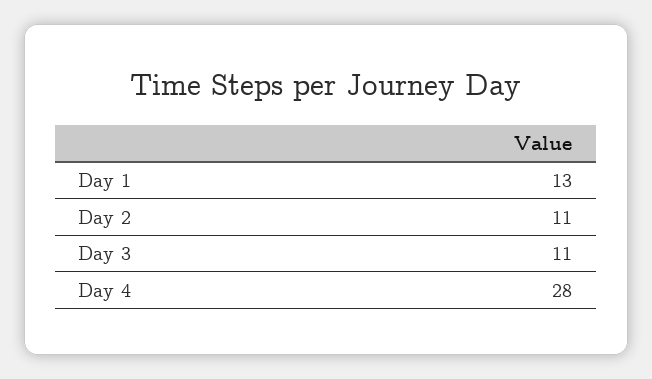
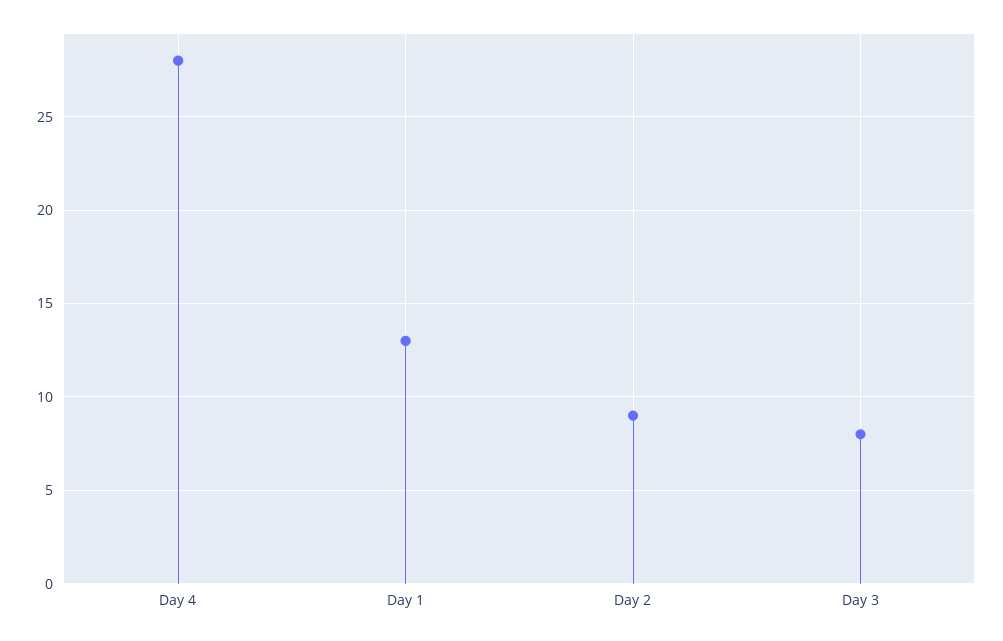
Day 2: 11 -> 9
Day 3: 11 -> 8

